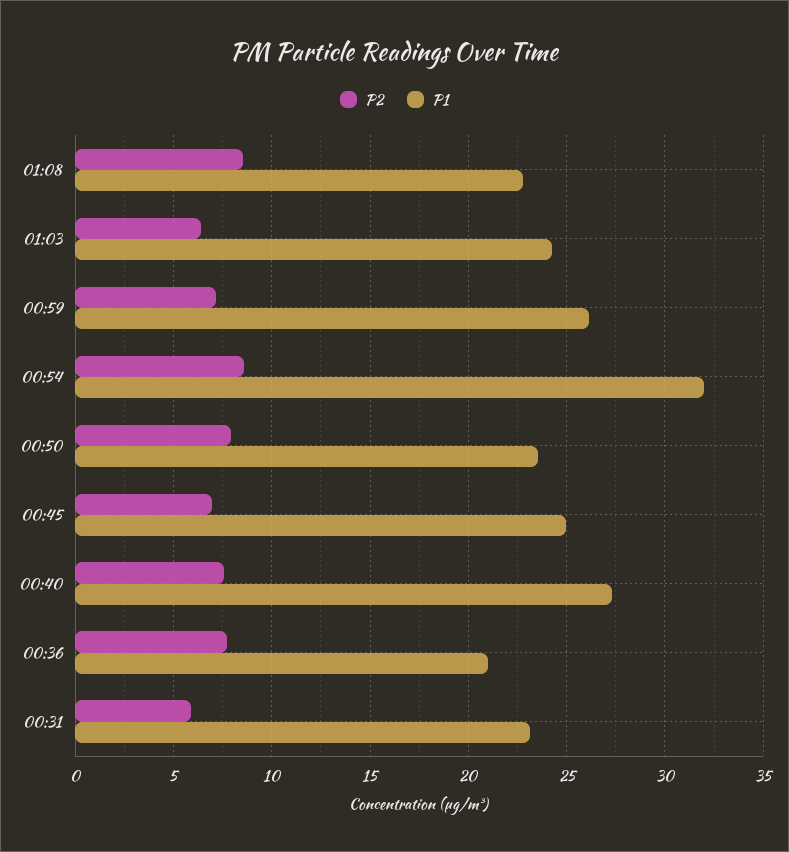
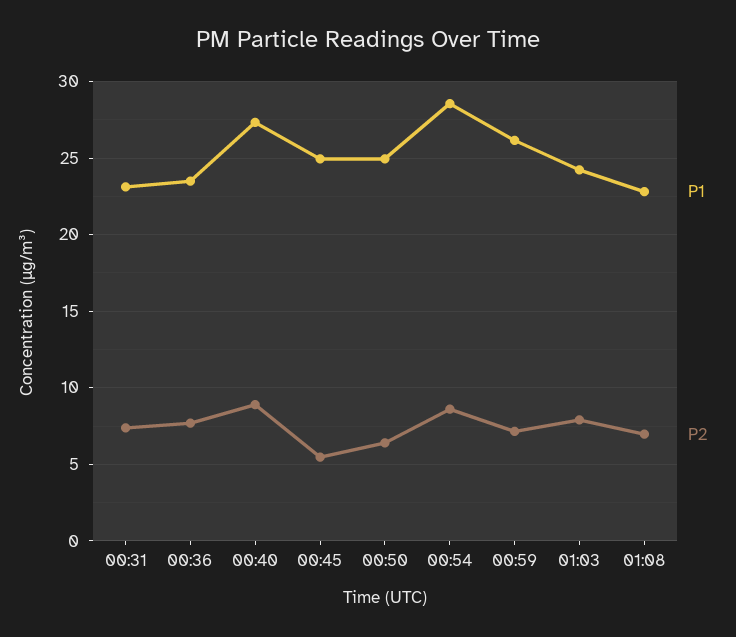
P2, 01:08: 8.5 -> 7
P2, 01:03: 6.5 -> 8
P1, 00:54: 32 -> 28.5
P2, 00:50: 8 -> 6.5
P1, 00:50: 23.5 -> 25
P2, 00:45: 7 -> 5.5
P2, 00:40: 7.5 -> 9
P1, 00:36: 21 -> 23.5
P2, 00:31: 6 -> 7.5

